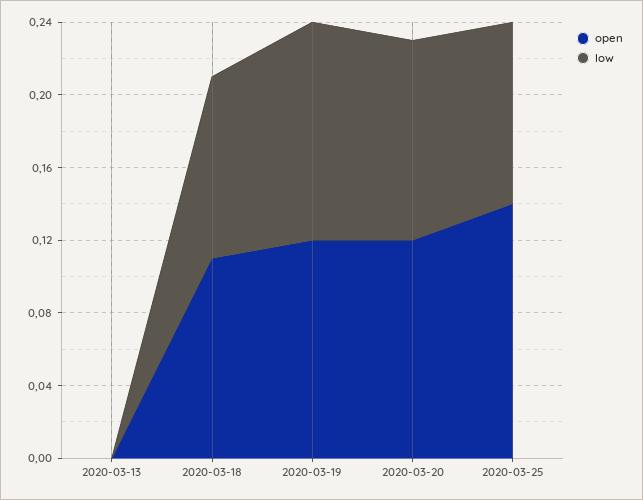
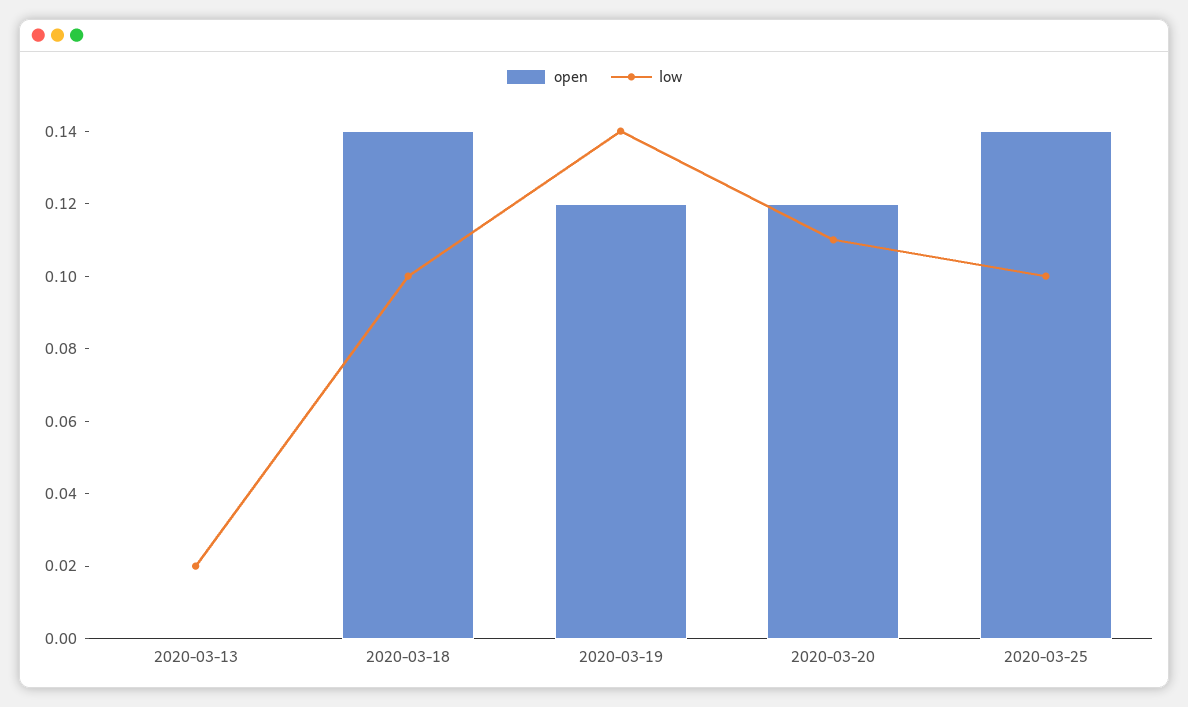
low, 2020-03-13: 0 -> 0.02
open, 2020-03-18: 0.11 -> 0.14
low, 2020-03-19: 0.12 -> 0.14

